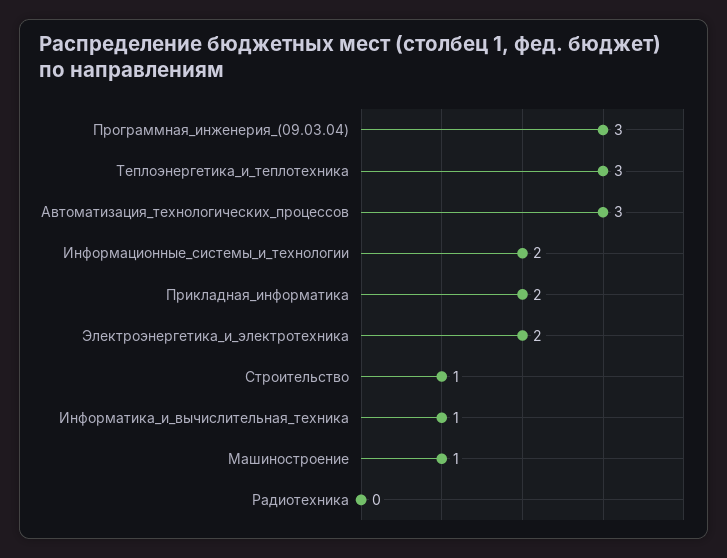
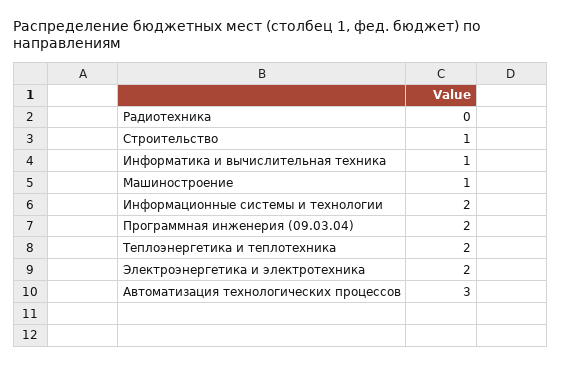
Программная_инженерия_(09.03.04): 3 -> 2
Теплоэнергетика_и_теплотехника: 3 -> 2
Прикладная_информатика: 2 -> none

